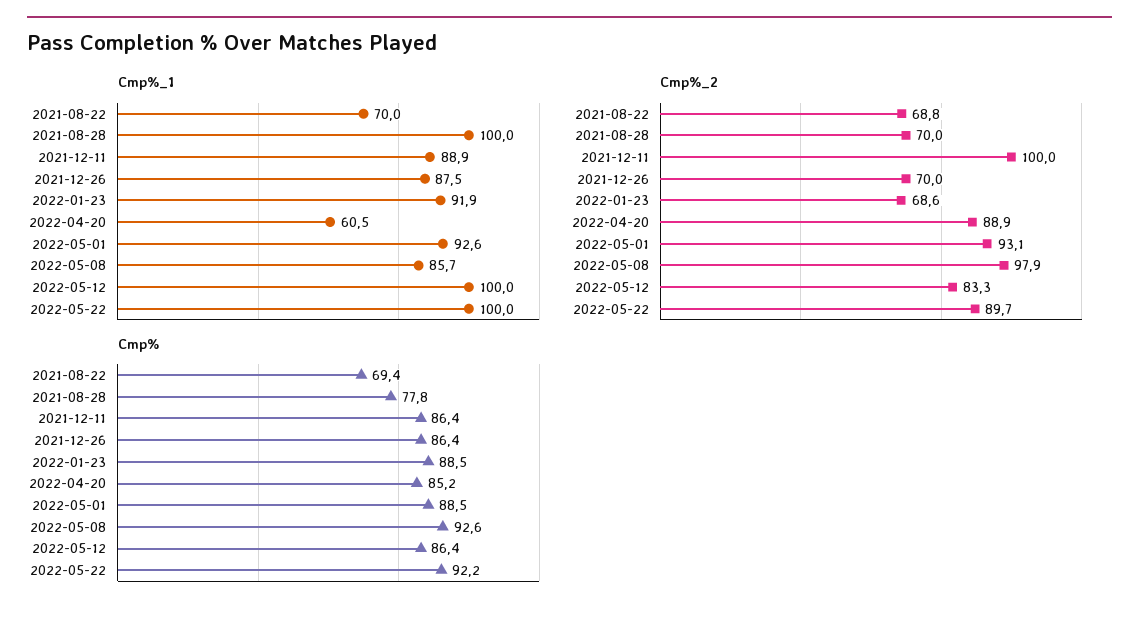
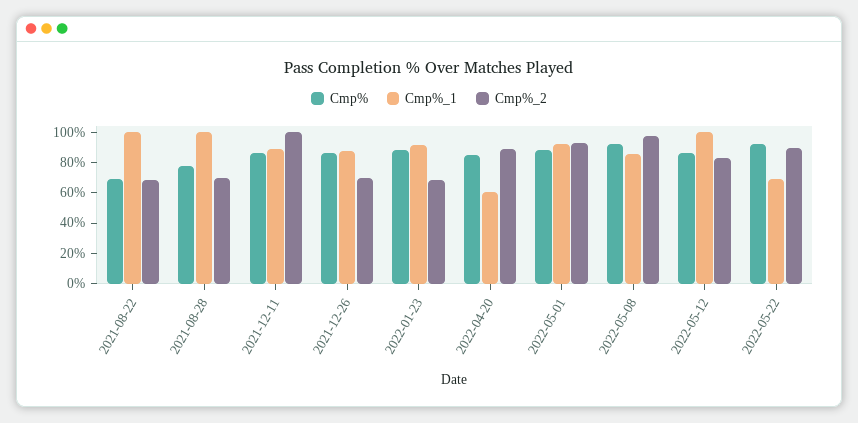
Cmp%_1, 2021-08-22: 70 -> 100
Cmp%_1, 2022-05-22: 100 -> 70

